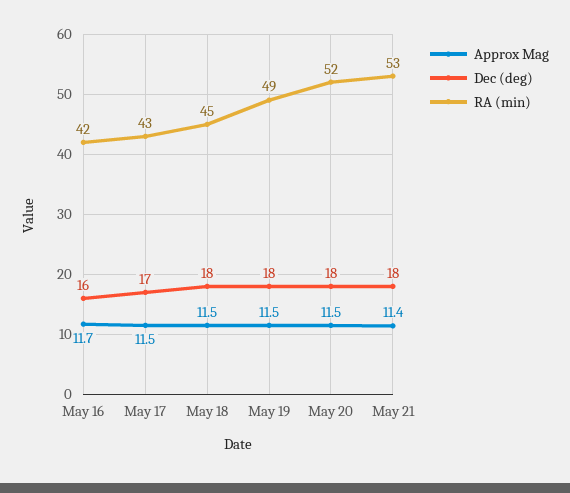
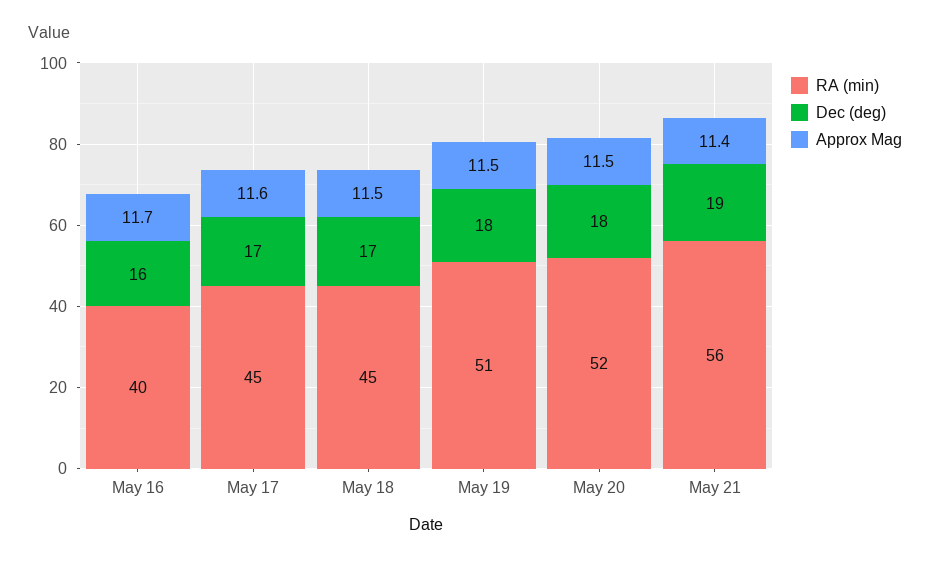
RA (min), May 16: 42 -> 40
Approx Mag, May 17: 11.5 -> 11.6
RA (min), May 17: 43 -> 45
Dec (deg), May 18: 18 -> 17
RA (min), May 19: 49 -> 51
Dec (deg), May 21: 18 -> 19
RA (min), May 21: 53 -> 56

